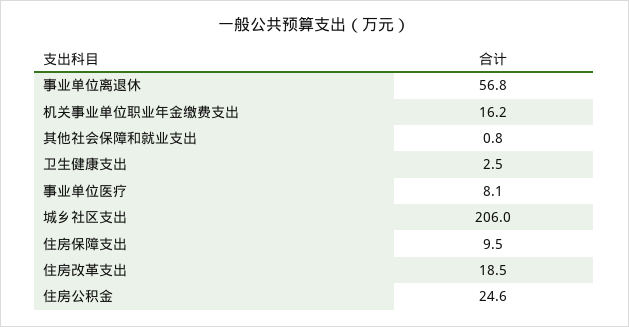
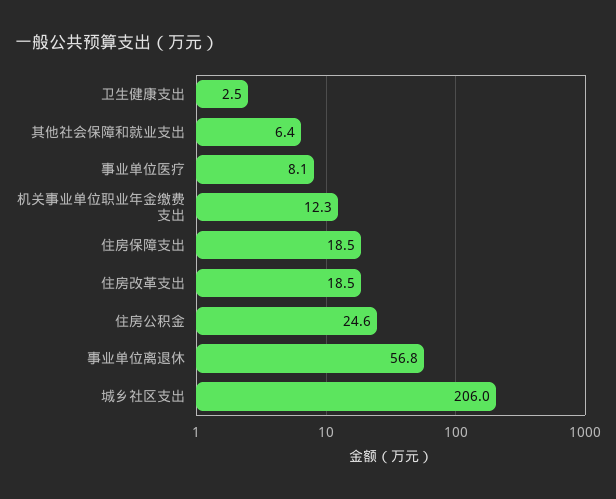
机关事业单位职业年金缴费支出: 16.2 -> 12.3
其他社会保障和就业支出: 0.8 -> 6.4
住房保障支出: 9.5 -> 18.5

